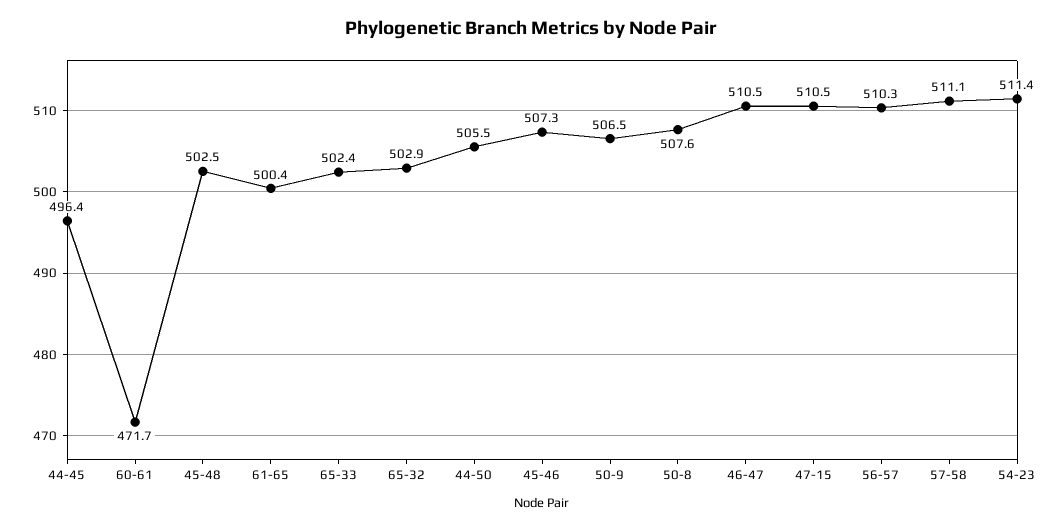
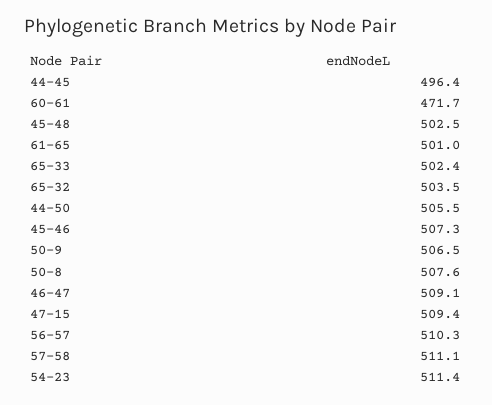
61-65: 500.4 -> 501
65-32: 502.9 -> 503.5
46-47: 510.5 -> 509.1
47-15: 510.5 -> 509.4

